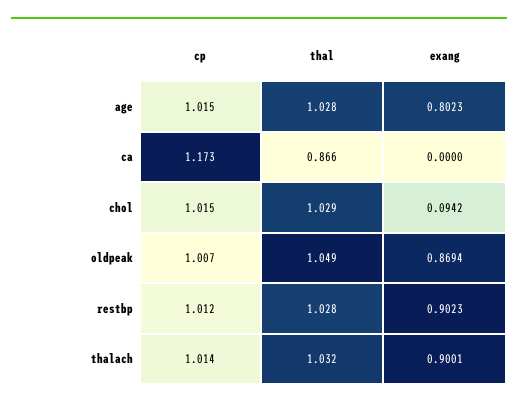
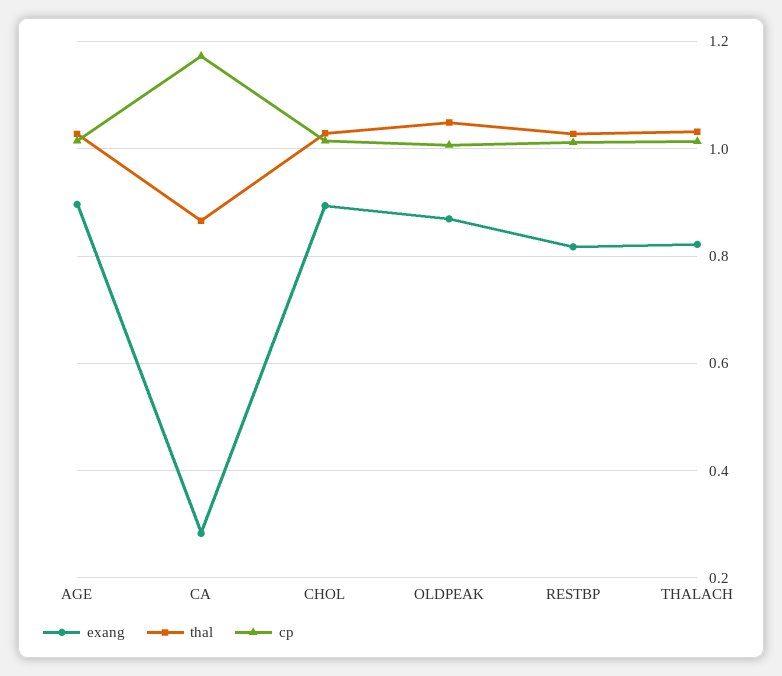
exang, age: 0.8023 -> 0.9
exang, ca: 0 -> 0.28
exang, chol: 0.0942 -> 0.9
exang, restbp: 0.9023 -> 0.82
exang, thalach: 0.9001 -> 0.82

